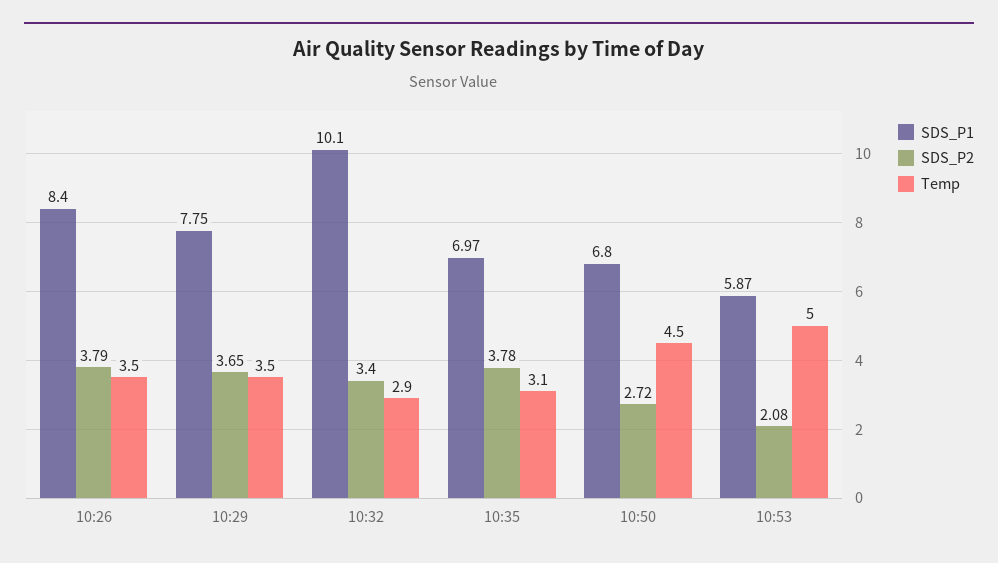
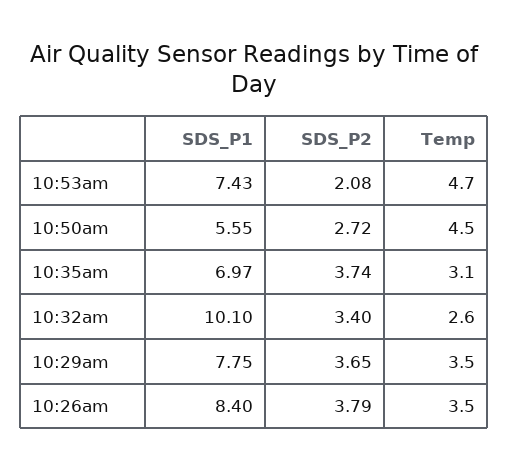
Temp, 10:32: 2.9 -> 2.6
SDS_P2, 10:35: 3.78 -> 3.74
SDS_P1, 10:50: 6.8 -> 5.55
SDS_P1, 10:53: 5.87 -> 7.43
Temp, 10:53: 5 -> 4.7

